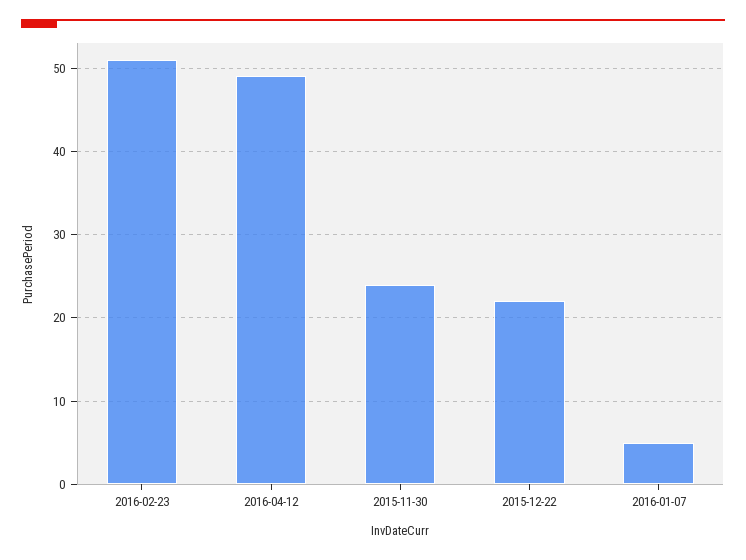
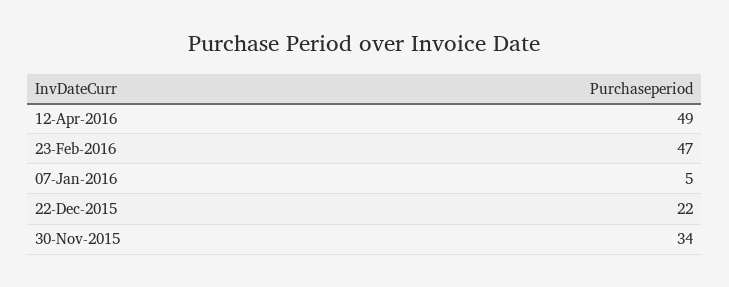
2016-02-23: 51 -> 47
2015-11-30: 24 -> 34

